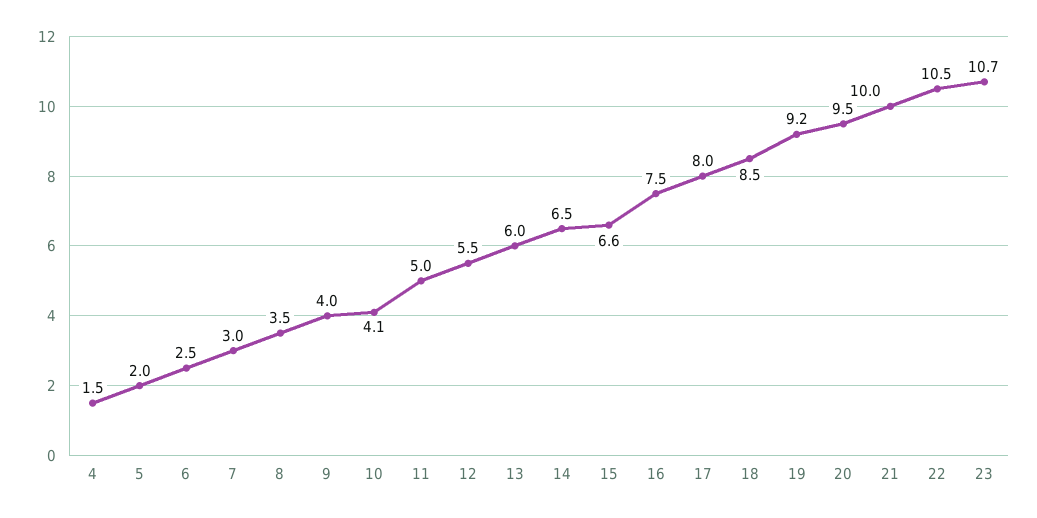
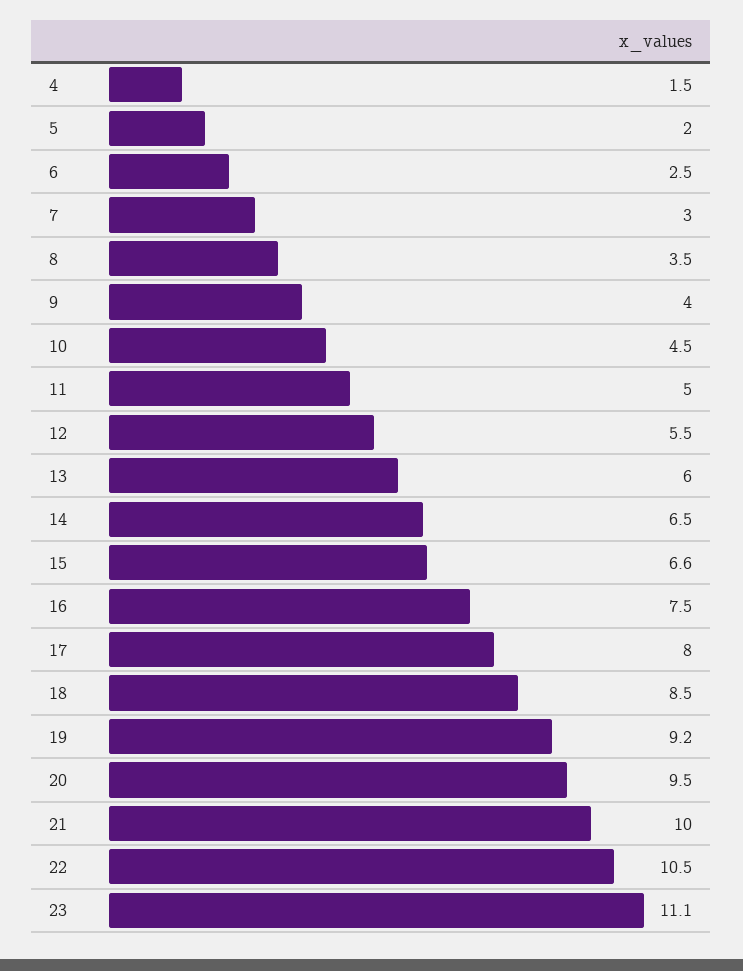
10: 4.1 -> 4.5
23: 10.7 -> 11.1

